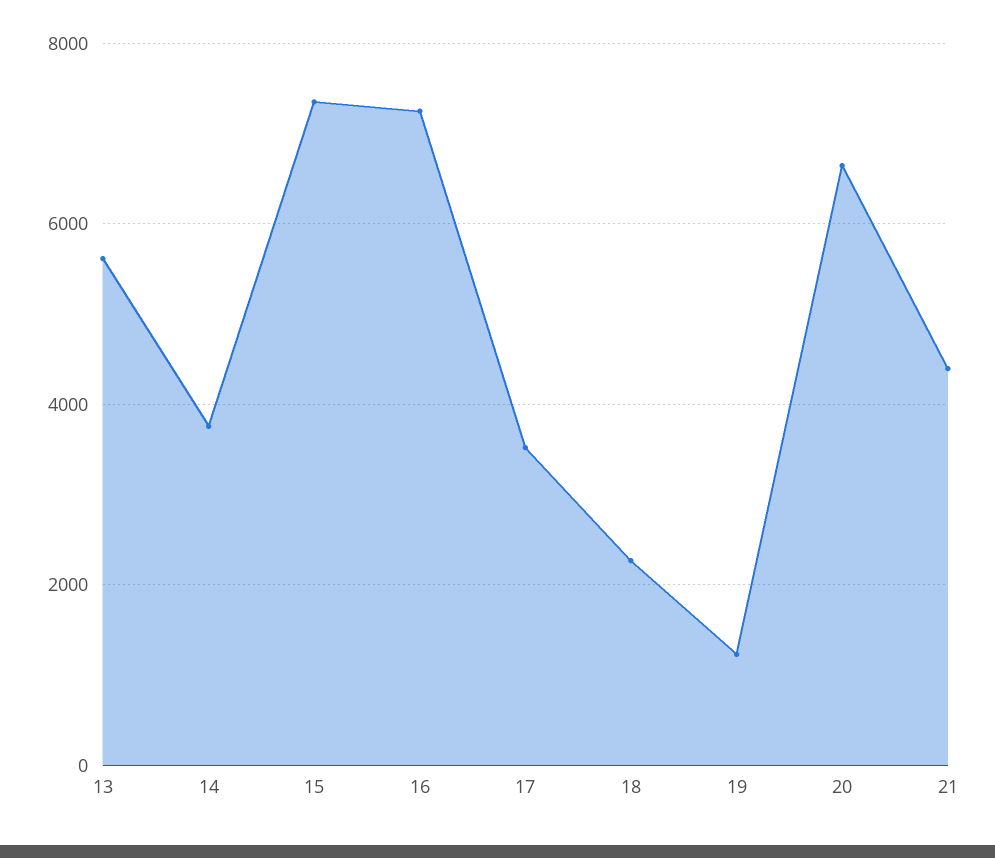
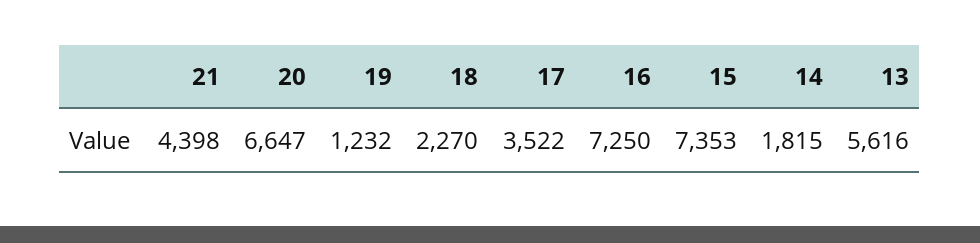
14: 3800 -> 1815

